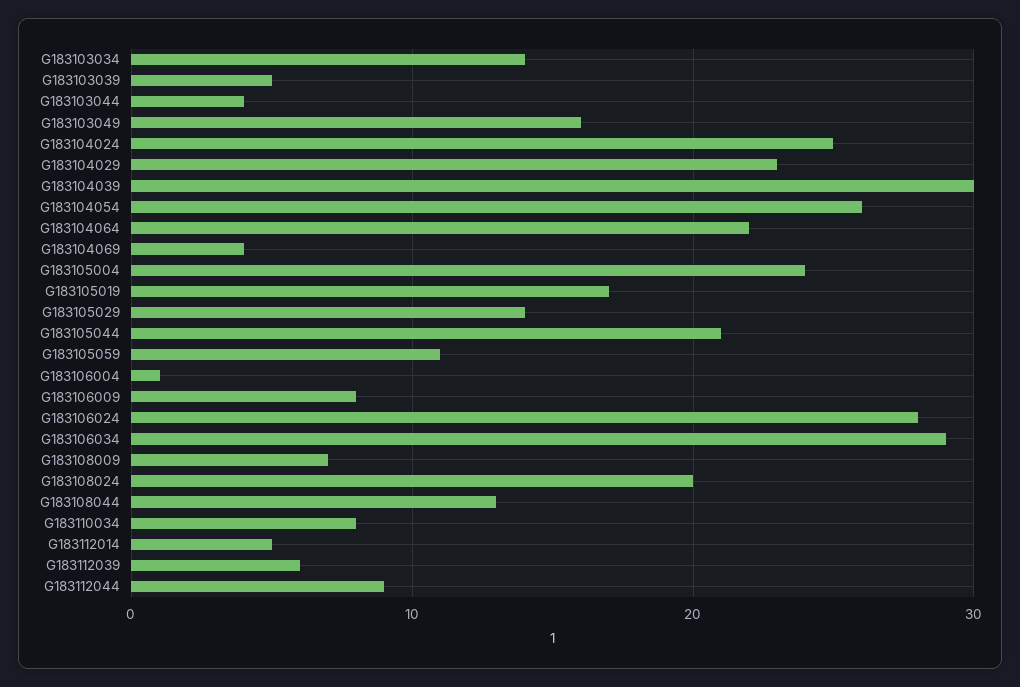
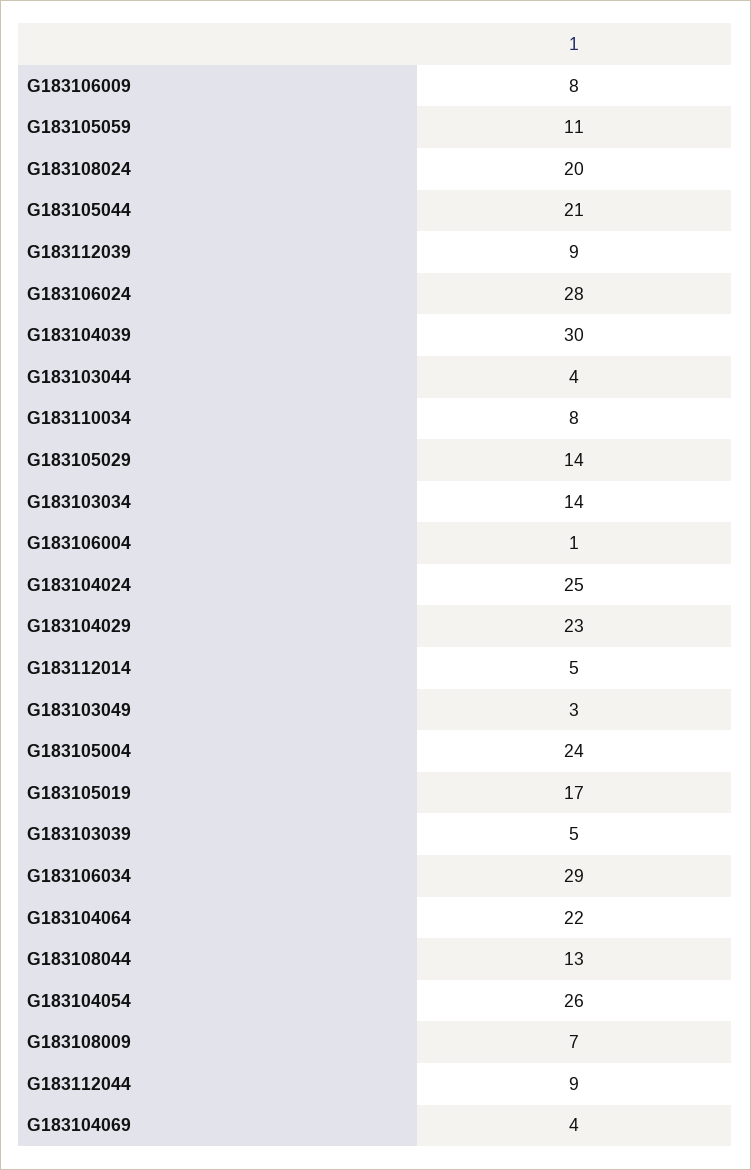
G183103049: 16 -> 3
G183112039: 6 -> 9

